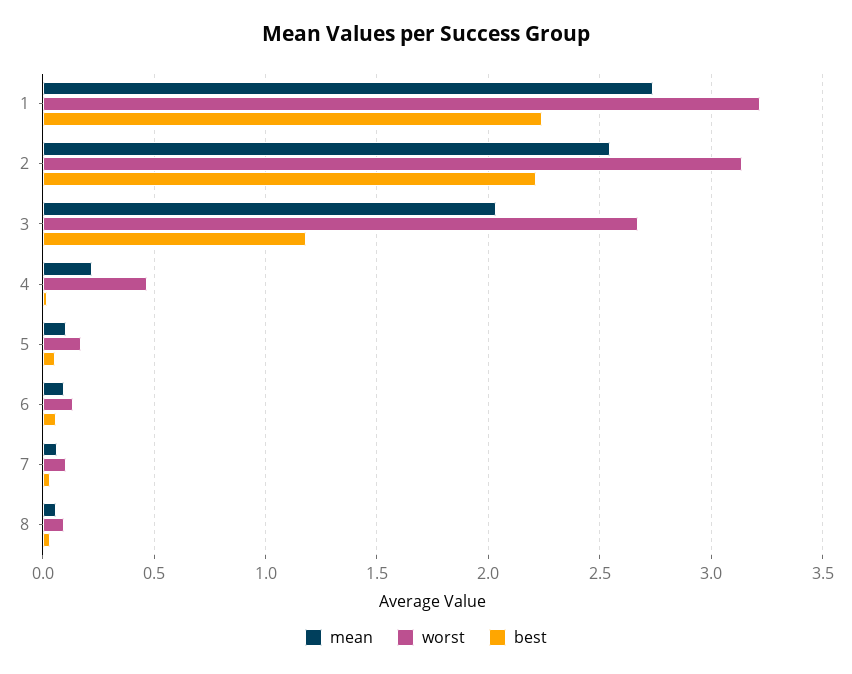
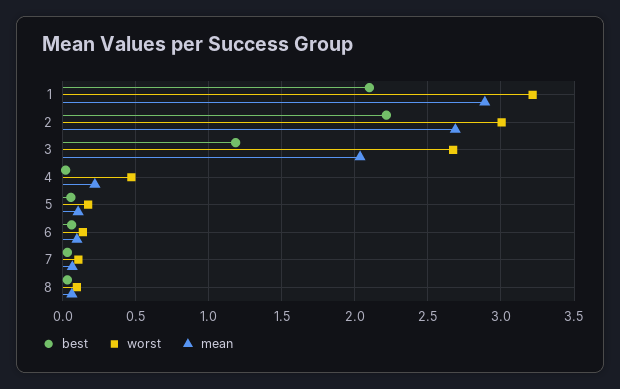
mean, 1: 2.75 -> 2.9
best, 1: 2.25 -> 2.1
mean, 2: 2.55 -> 2.7
worst, 2: 3.15 -> 3

